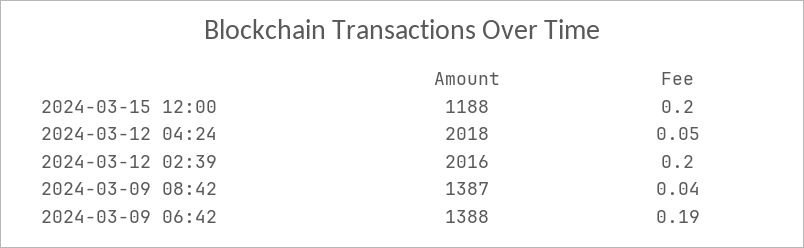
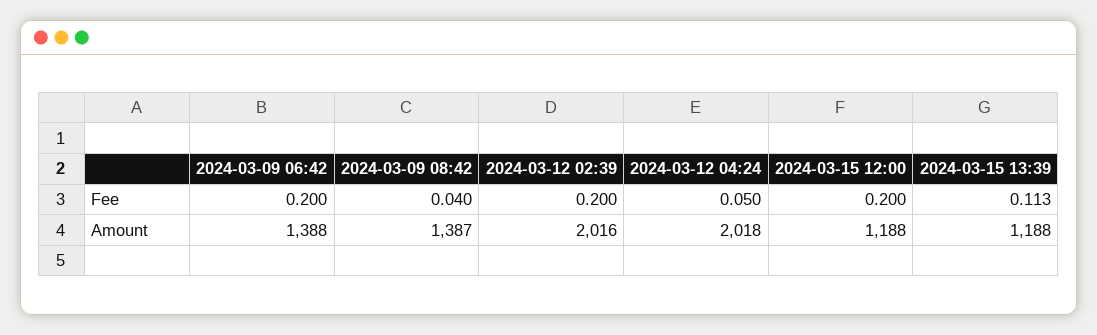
Fee, 2024-03-09 06:42: 0.19 -> 0.2
Fee, 2024-03-15 13:39: none -> 0.113
Amount, 2024-03-15 13:39: none -> 1188

